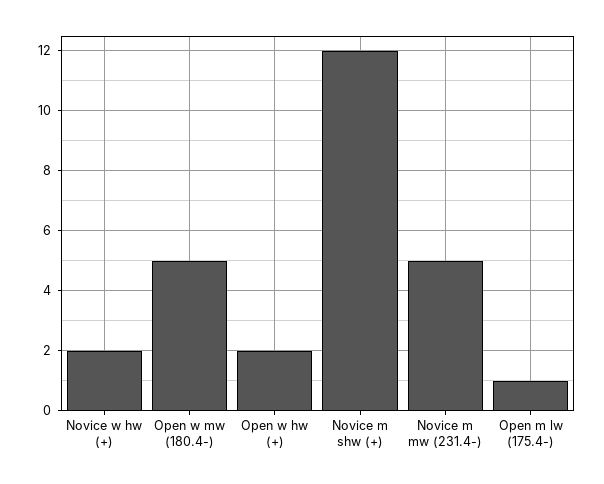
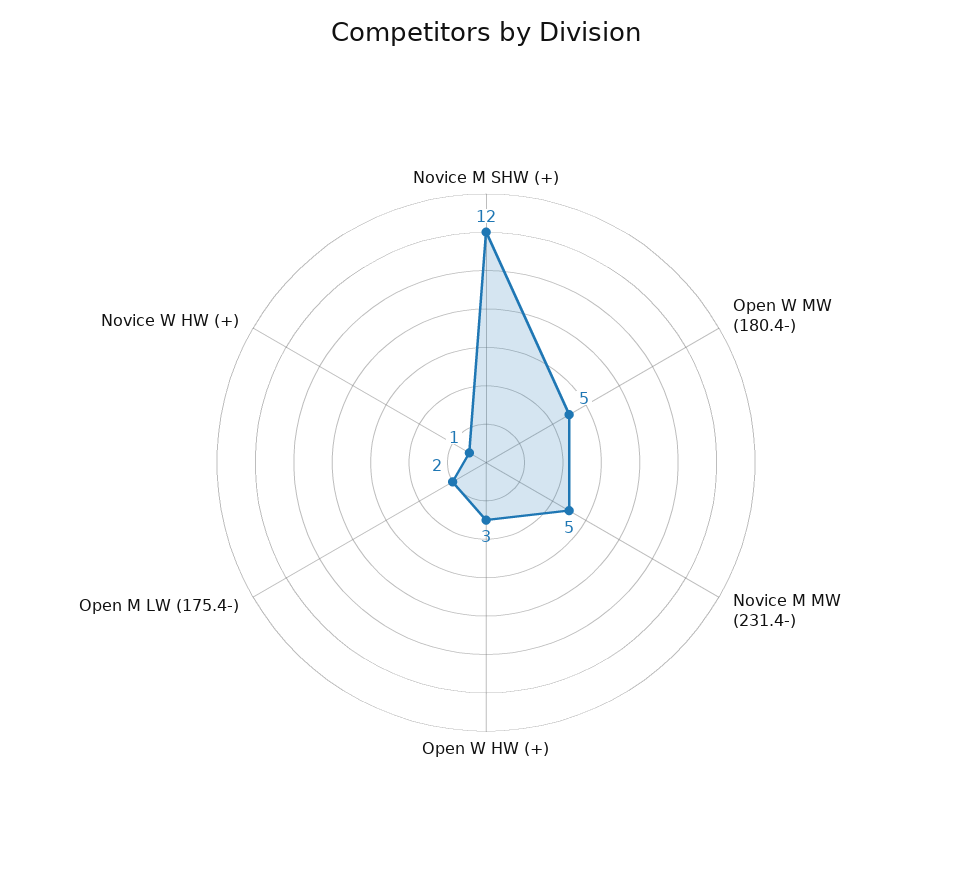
Novice w hw (+): 2 -> 1
Open w hw (+): 2 -> 3
Open m lw (175.4-): 1 -> 2

